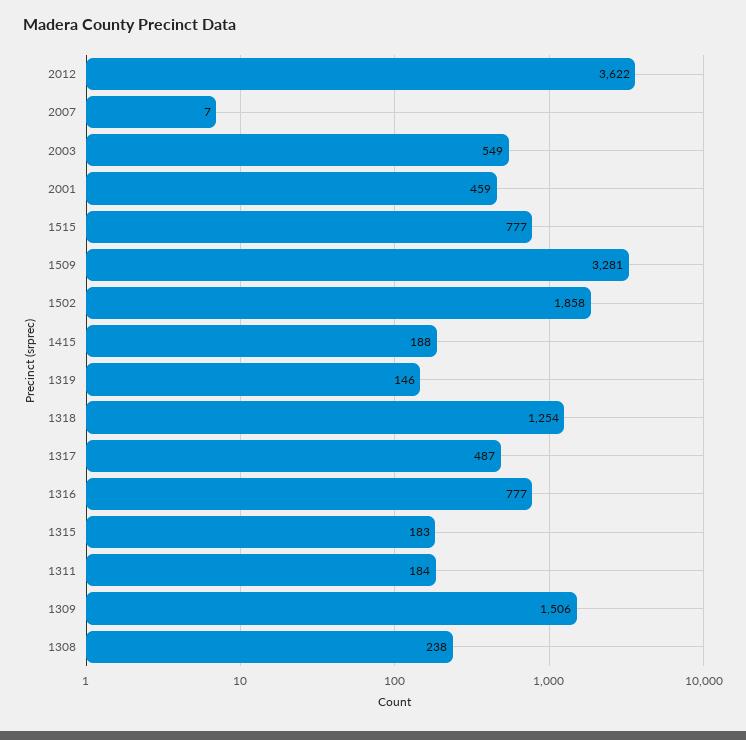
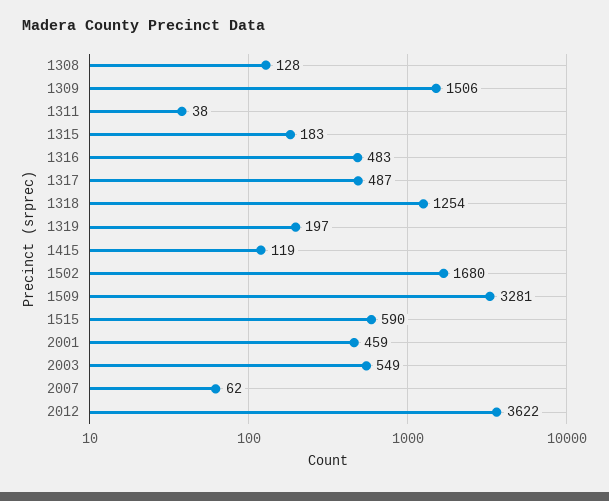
2007: 7 -> 62
1515: 777 -> 590
1502: 1858 -> 1680
1415: 188 -> 119
1319: 146 -> 197
1316: 777 -> 483
1311: 184 -> 38
1308: 238 -> 128

